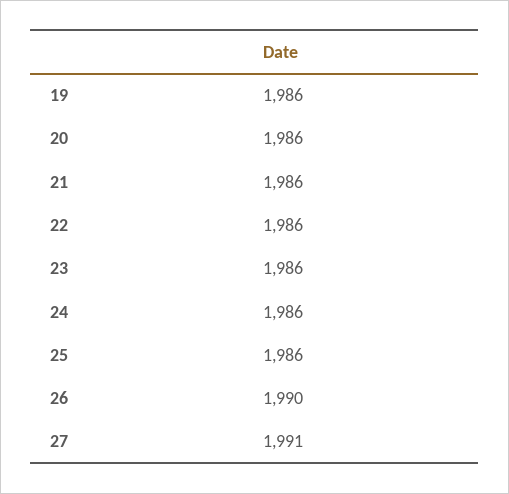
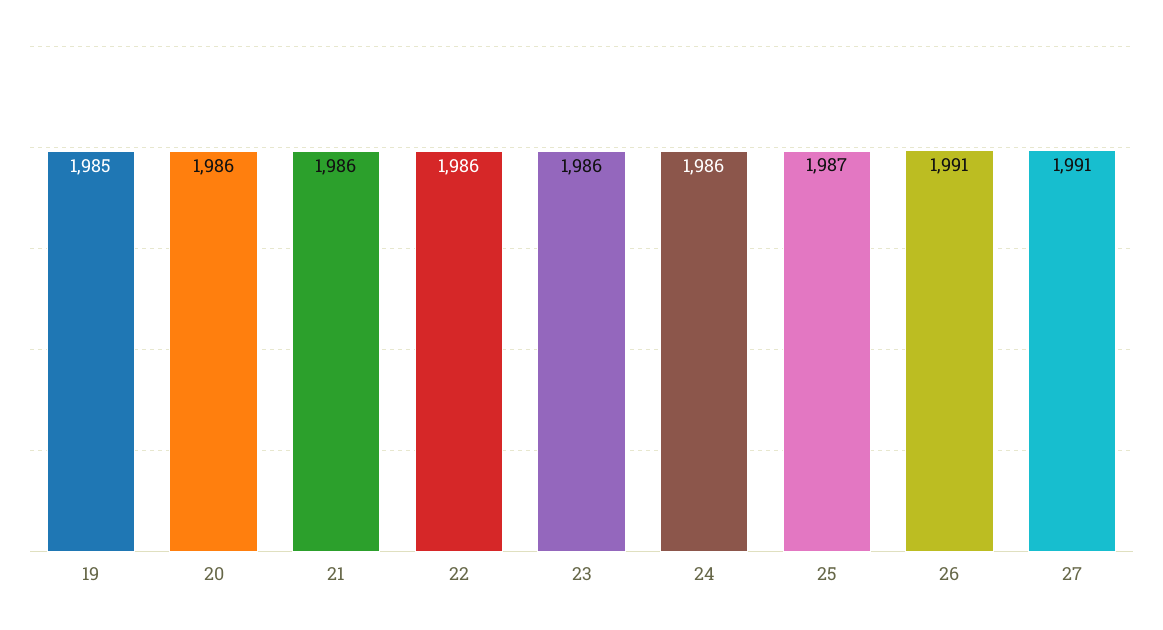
19: 1986 -> 1985
25: 1986 -> 1987
26: 1990 -> 1991

